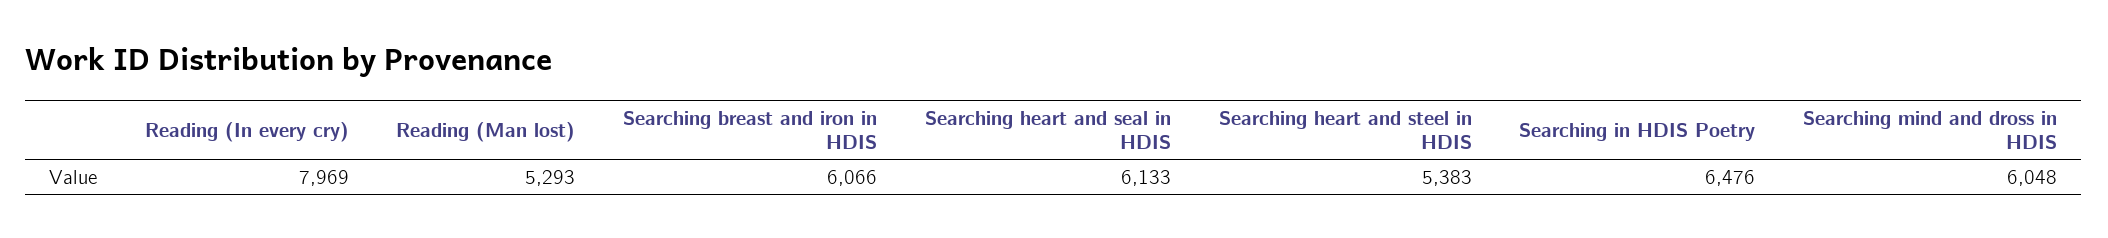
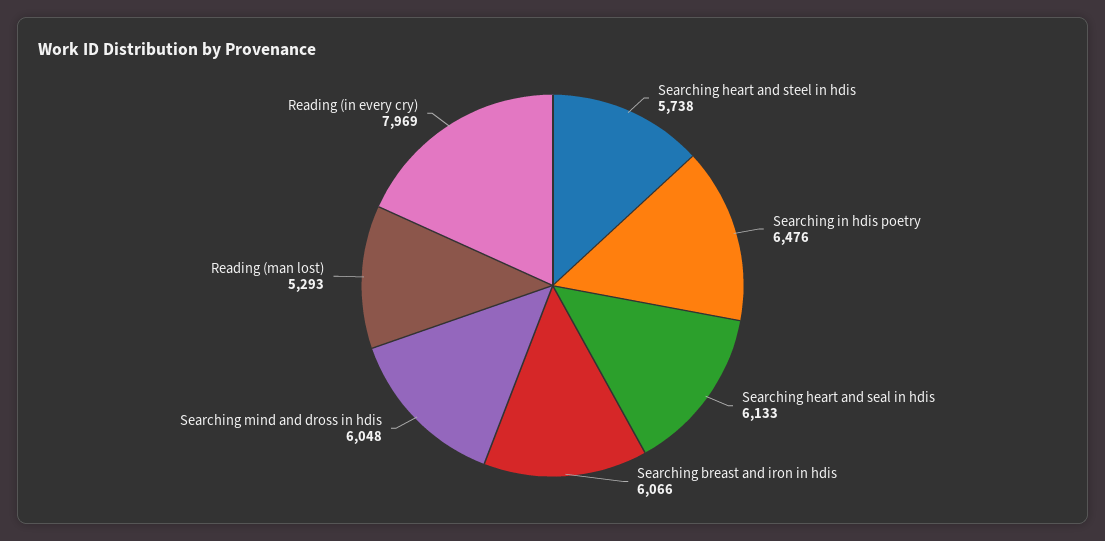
Searching heart and steel in HDIS: 5383 -> 5738

